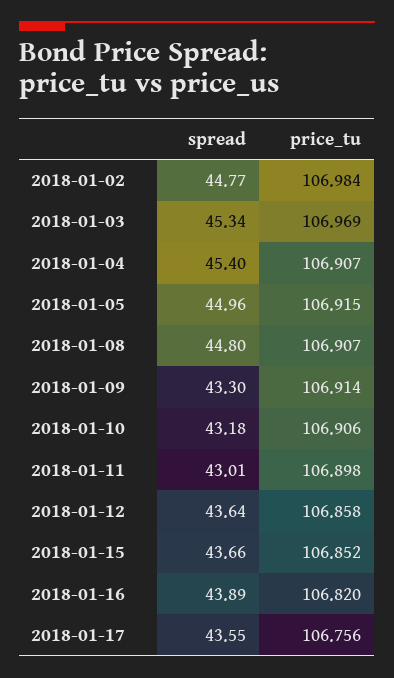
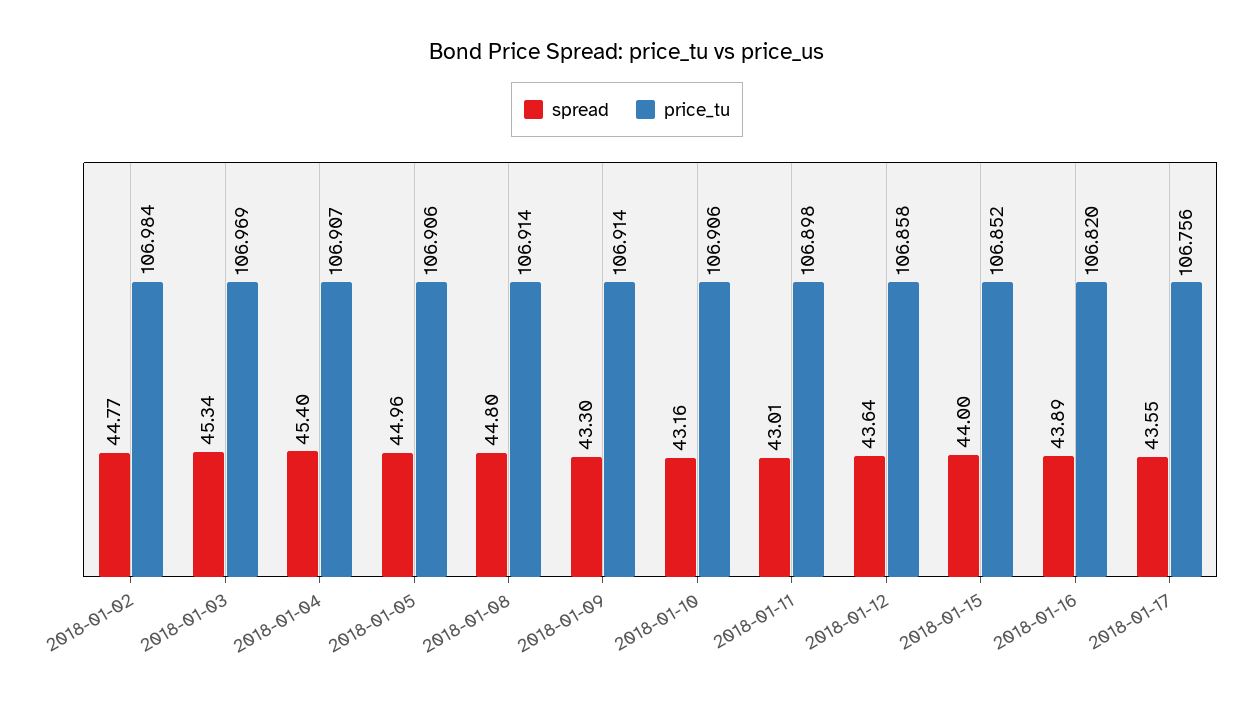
price_tu, 2018-01-05: 106.915 -> 106.906
price_tu, 2018-01-08: 106.907 -> 106.914
spread, 2018-01-10: 43.18 -> 43.16
spread, 2018-01-15: 43.66 -> 44

